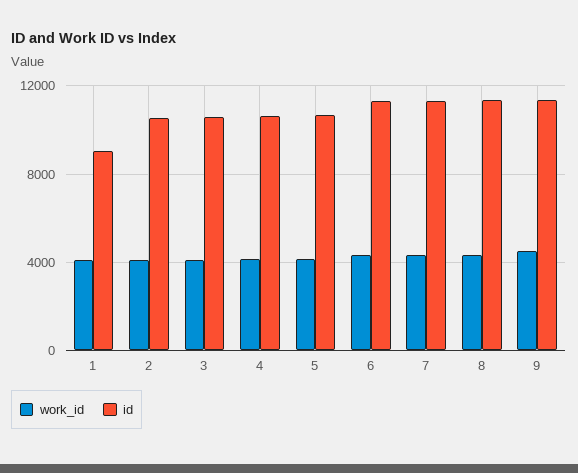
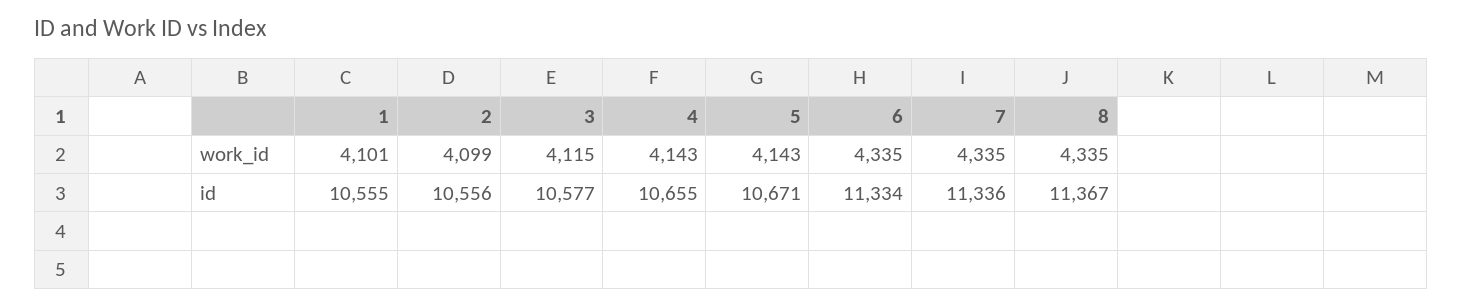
id, 1: 9000 -> 10555
work_id, 9: 4500 -> none
id, 9: 11500 -> none

